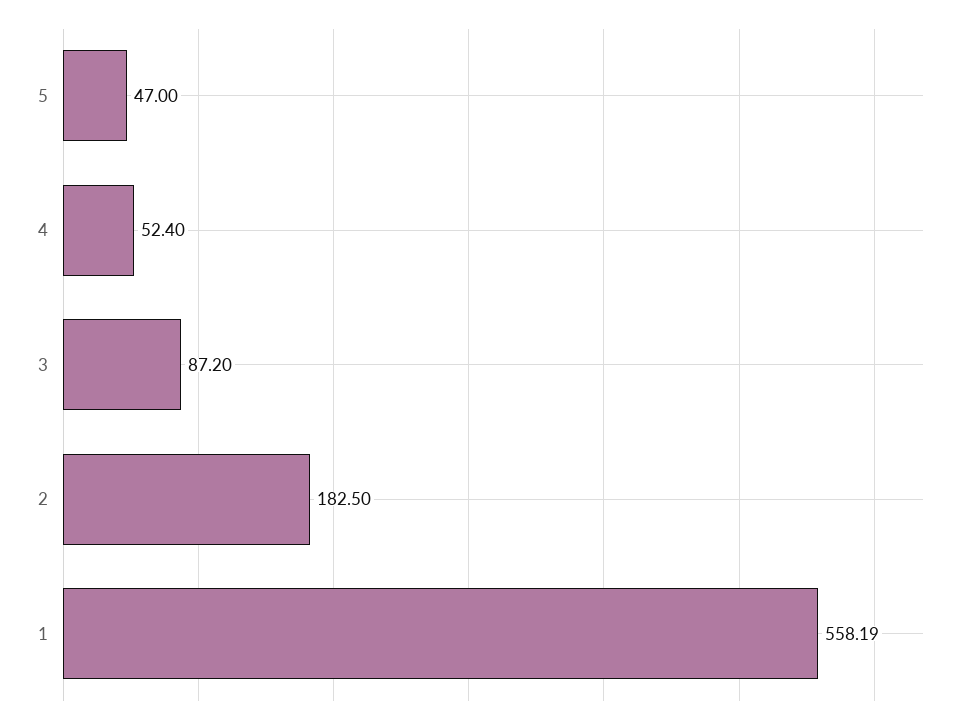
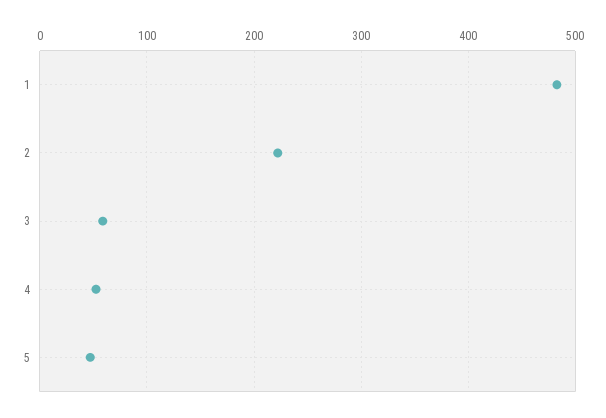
3: 87.2 -> 60
2: 182.5 -> 220
1: 558.19 -> 480

